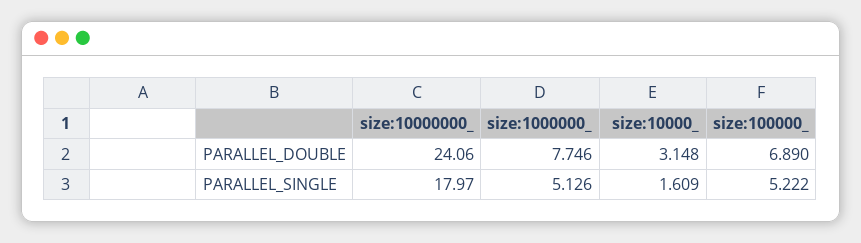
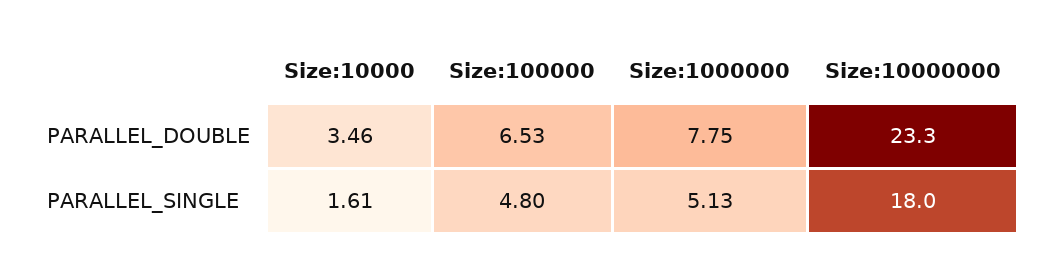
size:10000000_, PARALLEL_DOUBLE: 24.06 -> 23.3
size:10000_, PARALLEL_DOUBLE: 3.148 -> 3.46
size:100000_, PARALLEL_DOUBLE: 6.89 -> 6.53
size:100000_, PARALLEL_SINGLE: 5.222 -> 4.8

